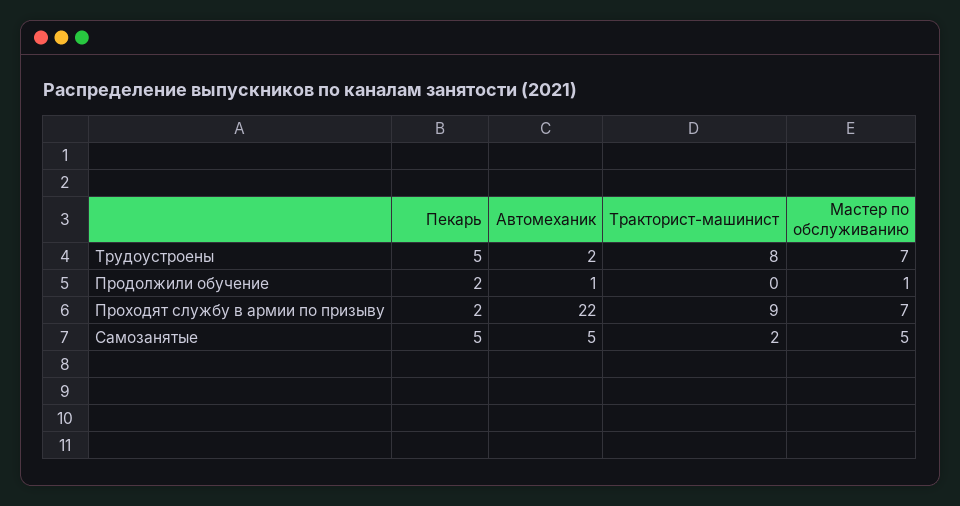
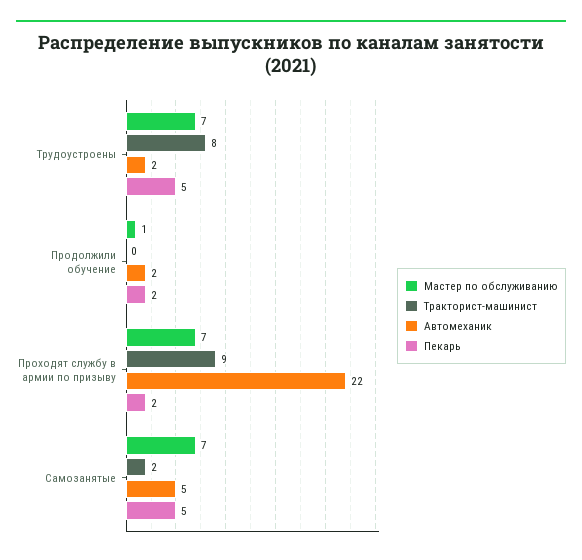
Автомеханик, Продолжили обучение: 1 -> 2
Мастер по обслуживанию, Самозанятые: 5 -> 7

